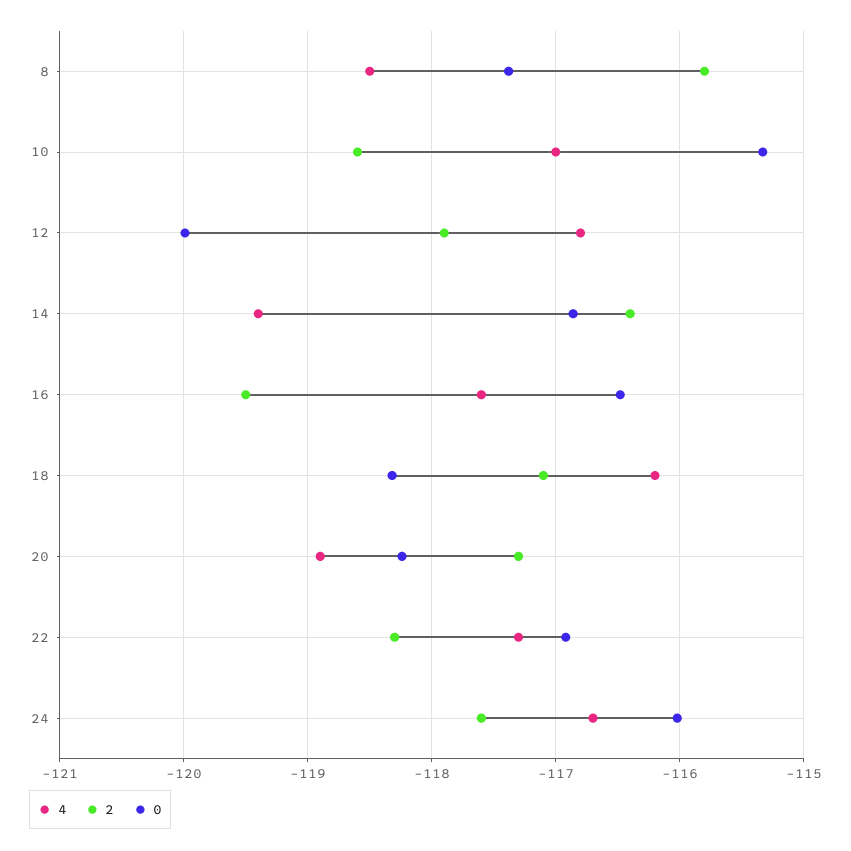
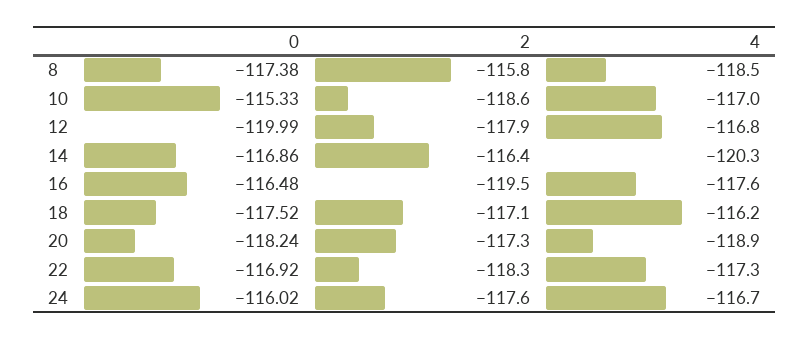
4, 14: -119.4 -> -120.3
0, 18: -118.3 -> -117.52

